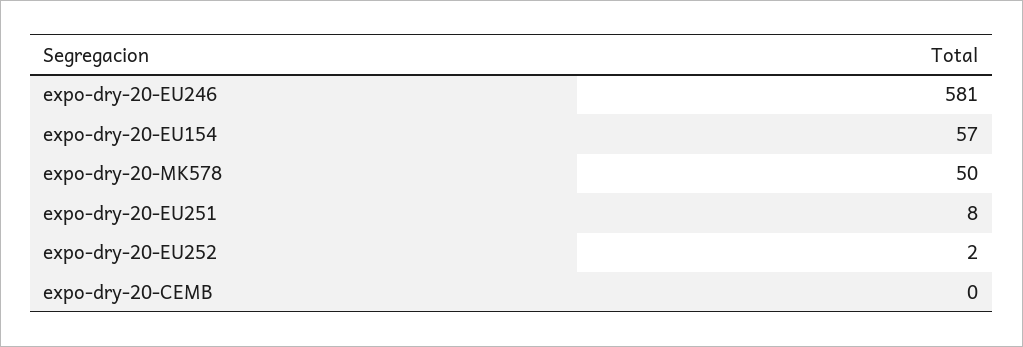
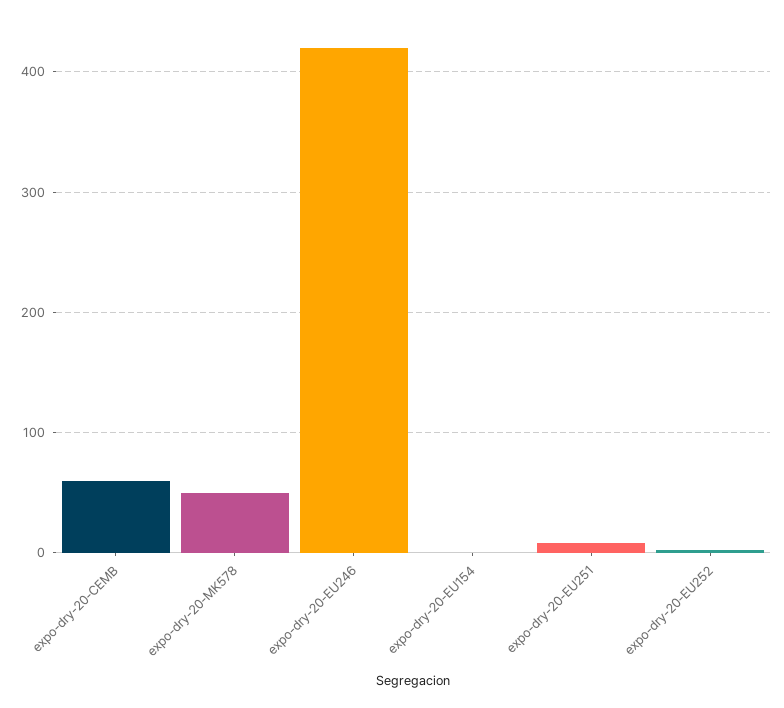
expo-dry-20-EU246: 581 -> 420
expo-dry-20-EU154: 57 -> 0
expo-dry-20-CEMB: 0 -> 60

